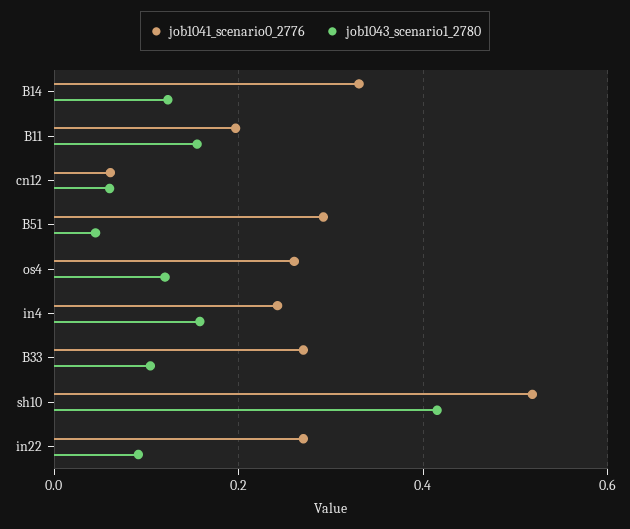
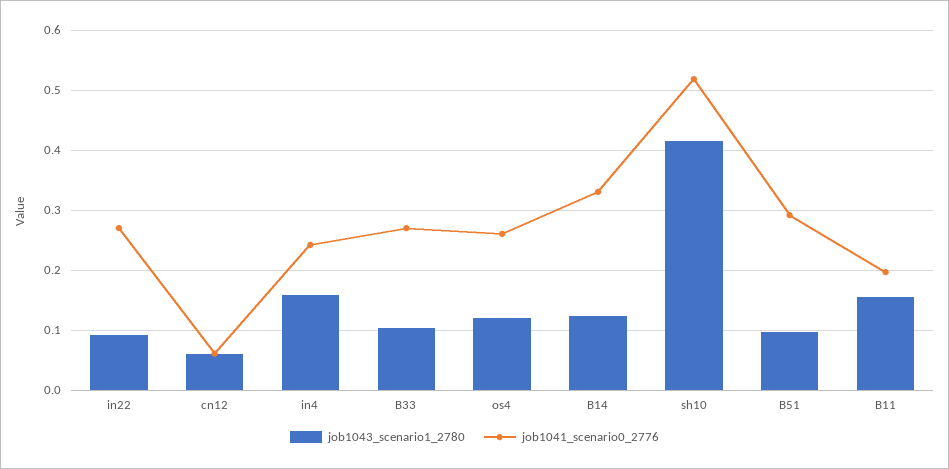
job1043_scenario1_2780, B51: 0.04 -> 0.1

